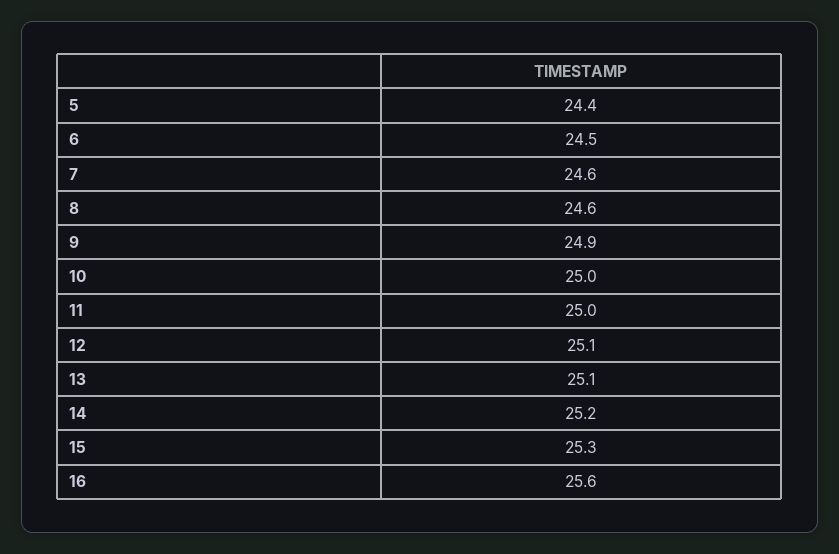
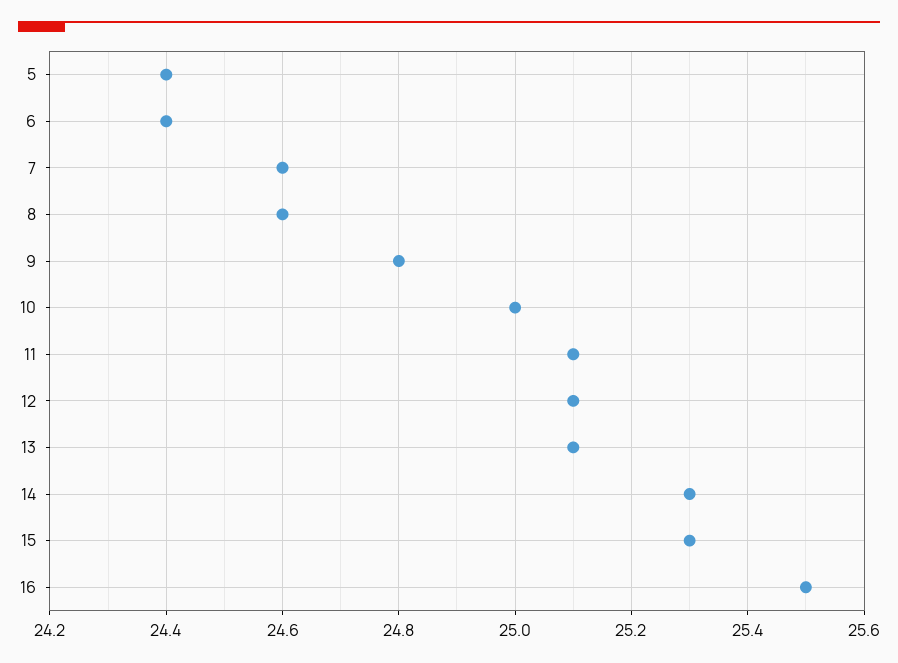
6: 24.5 -> 24.4
9: 24.9 -> 24.8
11: 25 -> 25.1
14: 25.2 -> 25.3
16: 25.6 -> 25.5

